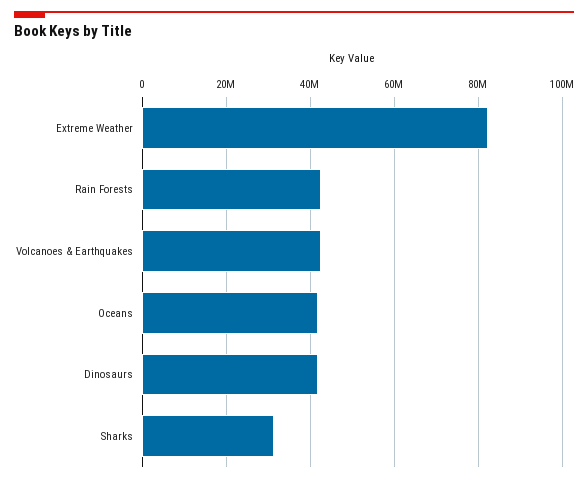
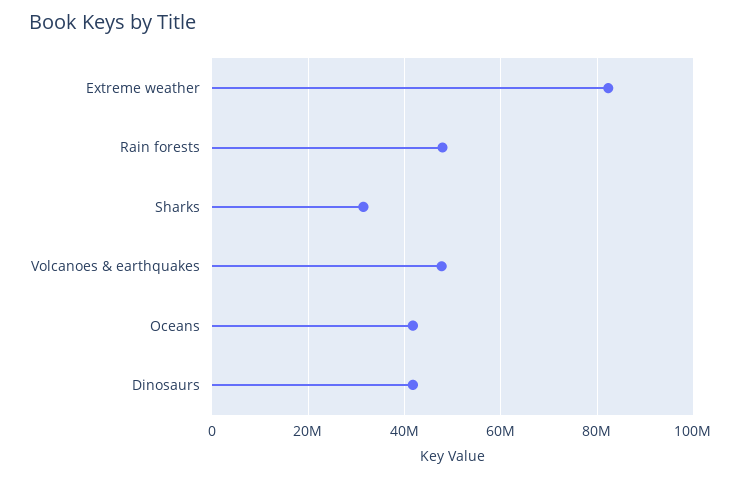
Rain Forests: 42000000 -> 48000000
Volcanoes & Earthquakes: 42000000 -> 48000000

